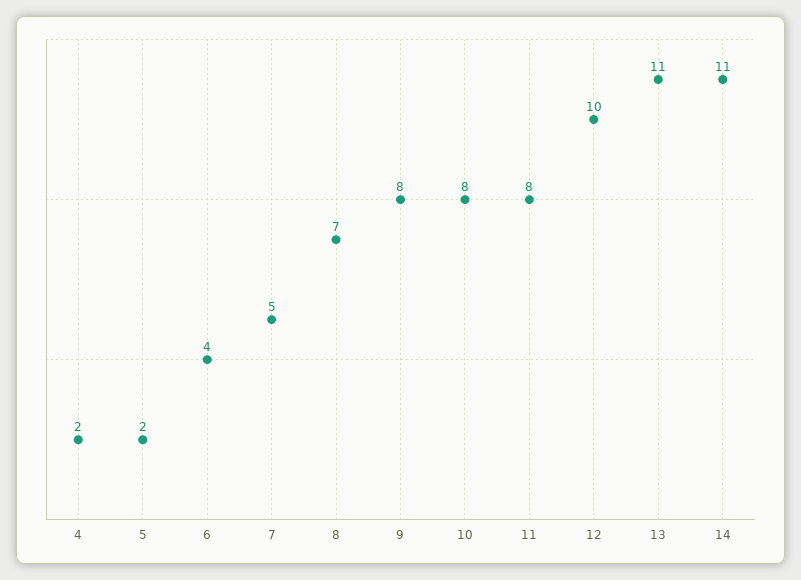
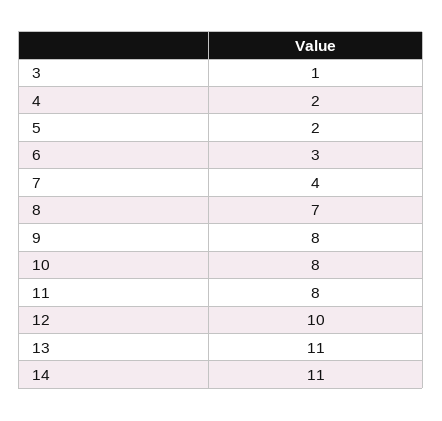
6: 4 -> 3
7: 5 -> 4
3: none -> 1

